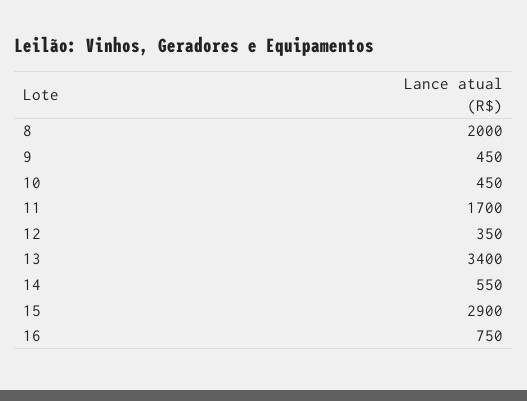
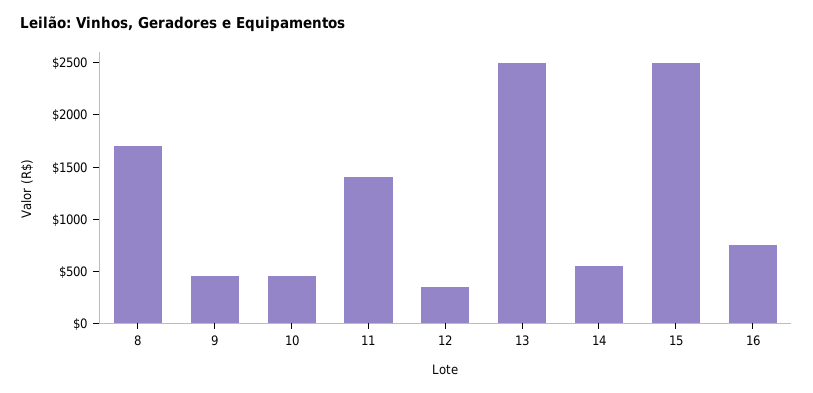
8: 2000 -> 1700
11: 1700 -> 1400
13: 3400 -> 2500
15: 2900 -> 2500

